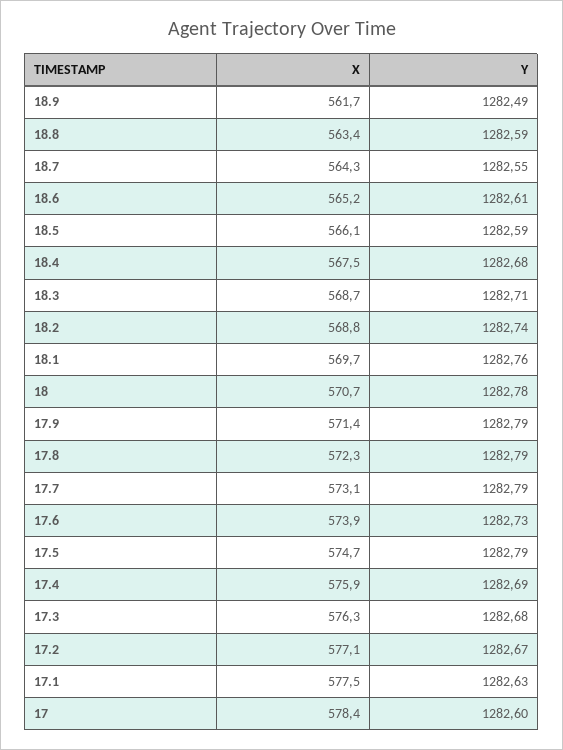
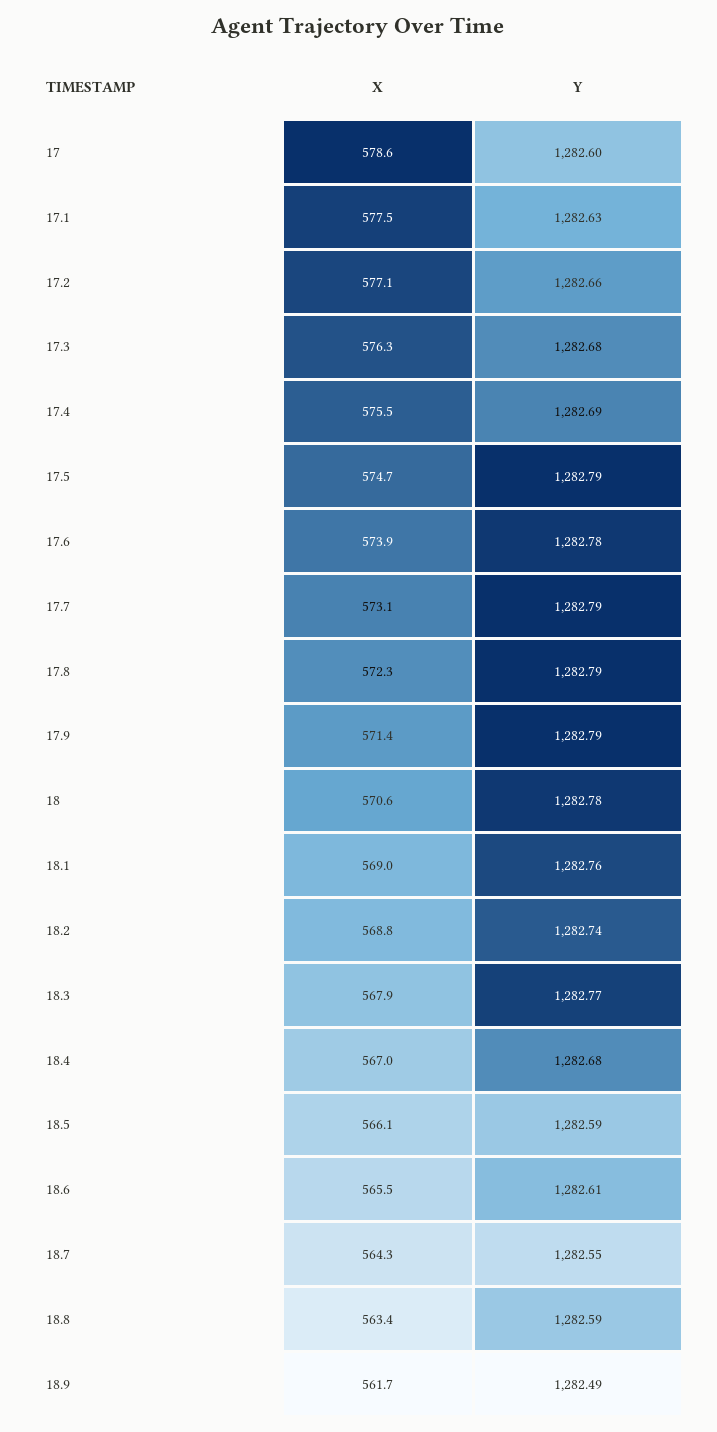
X, 18.6: 565.2 -> 565.5
X, 18.4: 567.5 -> 567
X, 18.3: 568.7 -> 567.9
Y, 18.3: 1282.71 -> 1282.77
X, 18.1: 569.7 -> 569
X, 18: 570.7 -> 570.6
Y, 17.6: 1282.73 -> 1282.78
X, 17.4: 575.9 -> 575.5
Y, 17.2: 1282.67 -> 1282.66
X, 17: 578.4 -> 578.6

